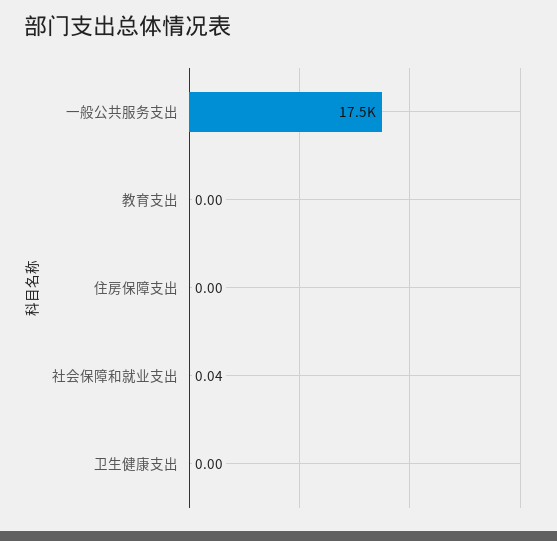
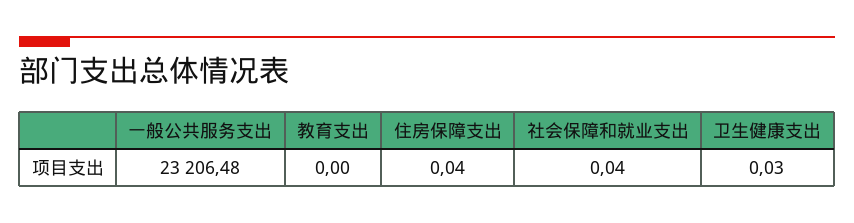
一般公共服务支出: 17500 -> 23206.48
住房保障支出: 0 -> 0.04
卫生健康支出: 0 -> 0.03

